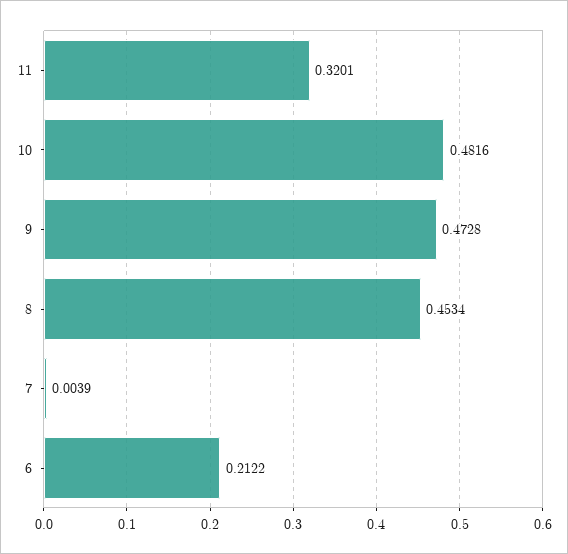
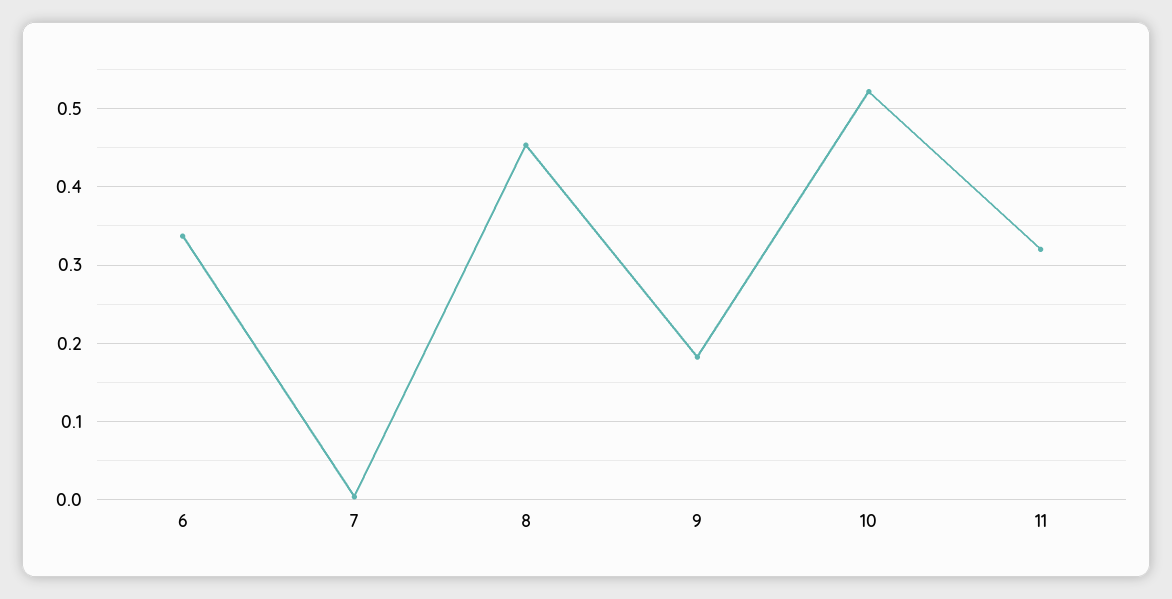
10: 0.4816 -> 0.52
9: 0.4728 -> 0.18
6: 0.2122 -> 0.34

